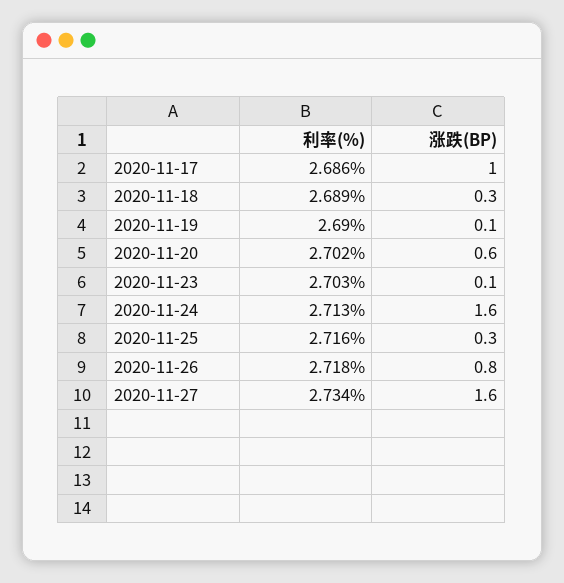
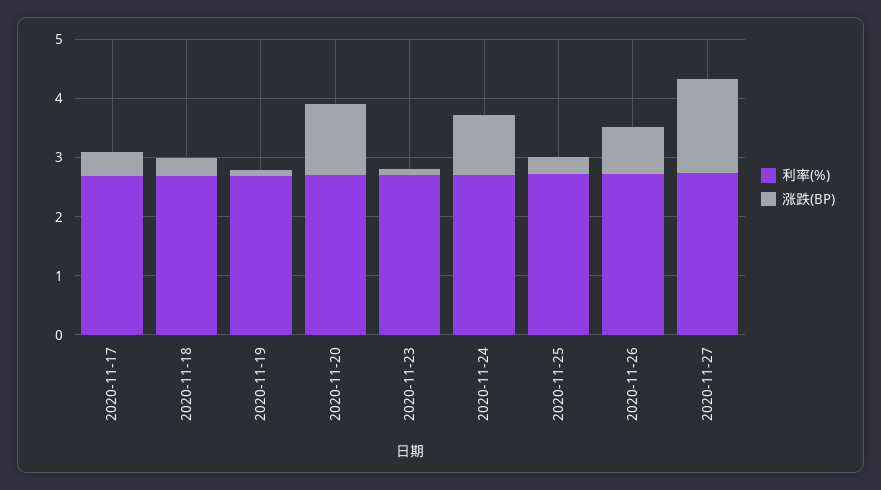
涨跌(BP), 2020-11-17: 1 -> 0.4
涨跌(BP), 2020-11-20: 0.6 -> 1.2
涨跌(BP), 2020-11-24: 1.6 -> 1

